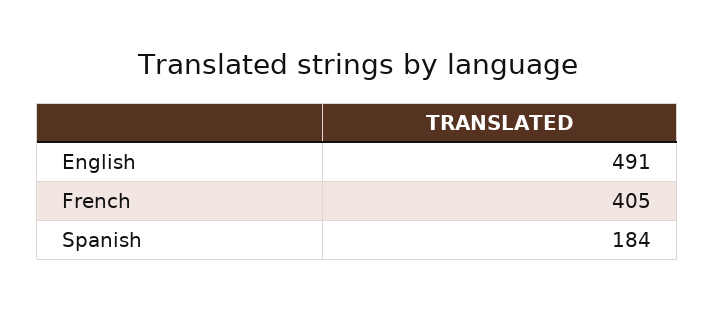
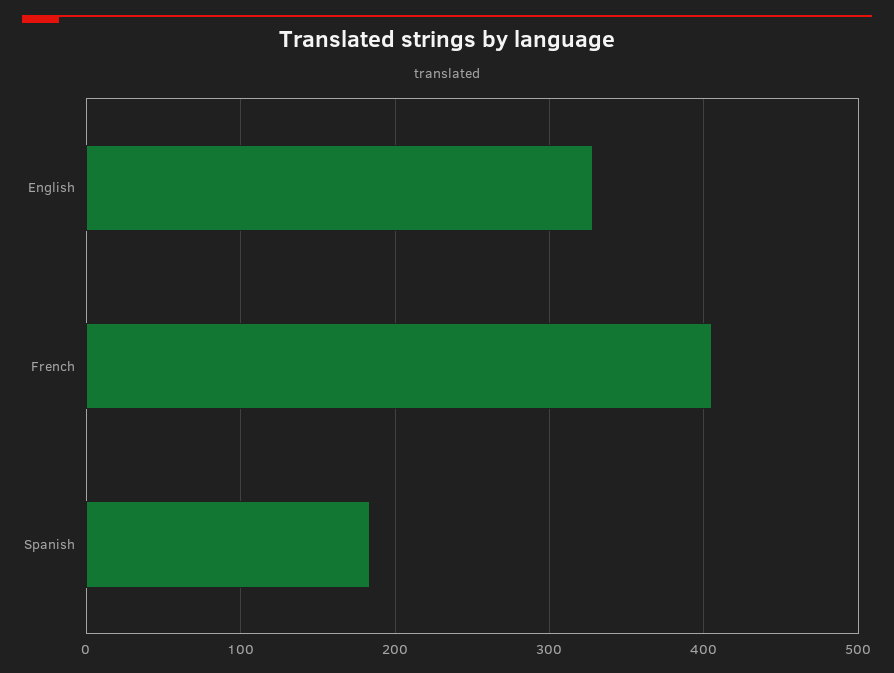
English: 491 -> 330

